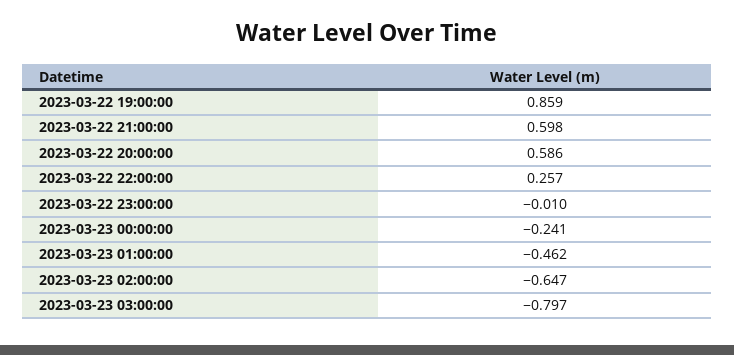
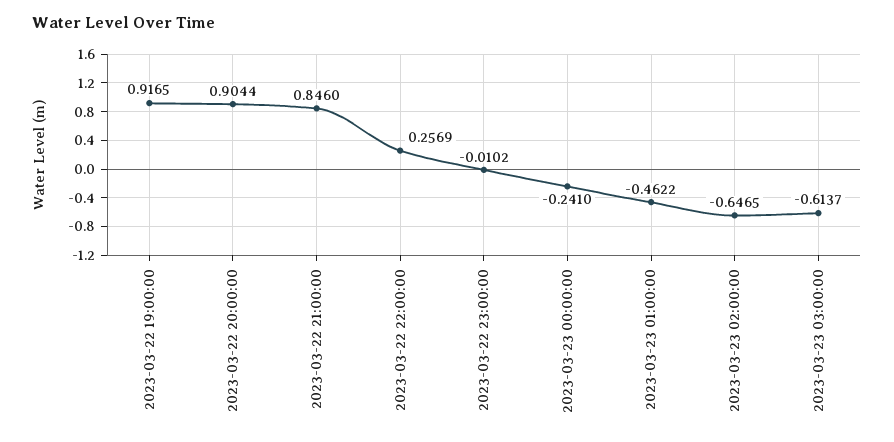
2023-03-22 19:00:00: 0.859 -> 0.9165
2023-03-22 21:00:00: 0.598 -> 0.846
2023-03-22 20:00:00: 0.586 -> 0.9044
2023-03-23 03:00:00: -0.797 -> -0.6137

